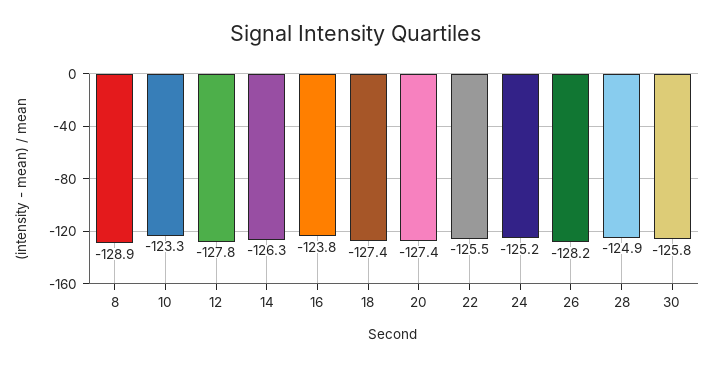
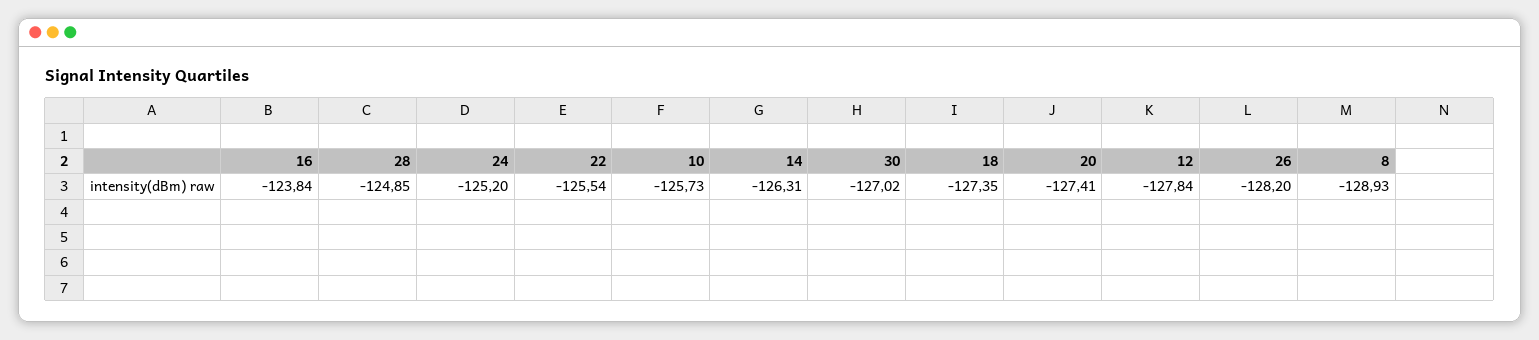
10: -123.3 -> -125.73
30: -125.8 -> -127.02

